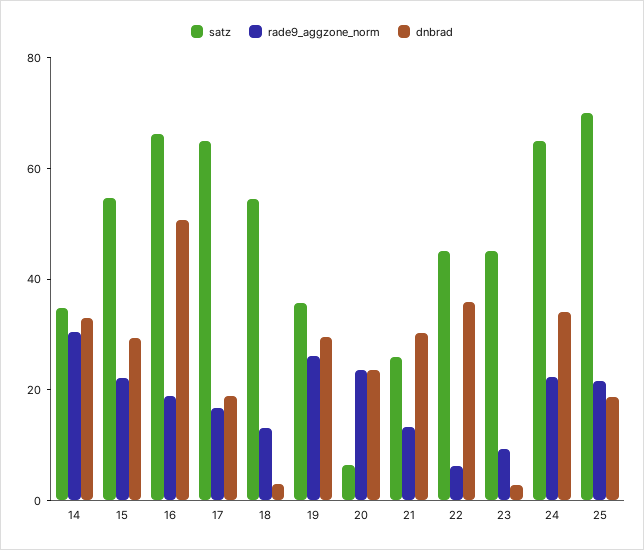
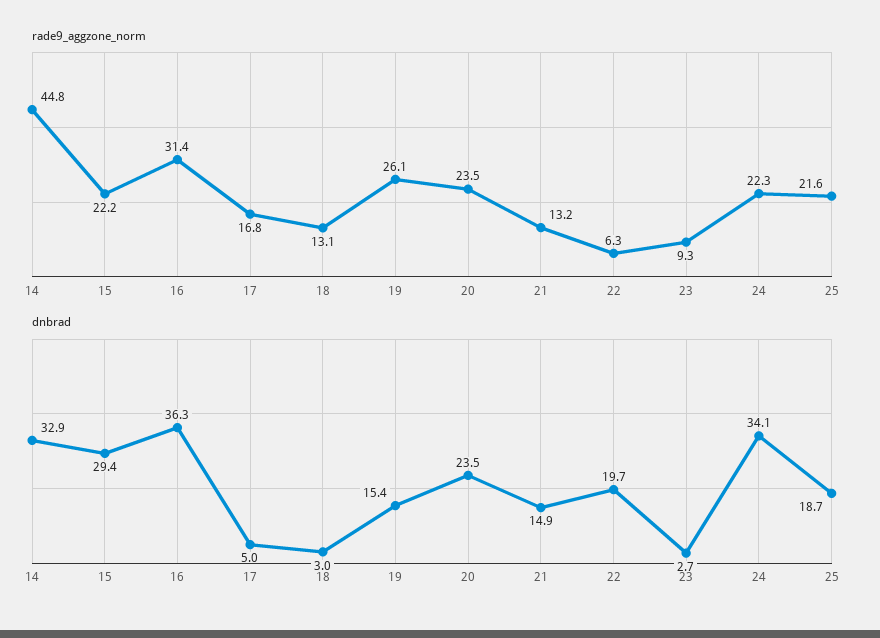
satz, 14: 35 -> none
rade9_aggzone_norm, 14: 30 -> 44.8
satz, 15: 55 -> none
satz, 16: 65 -> none
rade9_aggzone_norm, 16: 20 -> 31.4
dnbrad, 16: 50 -> 36.3
satz, 17: 65 -> none
dnbrad, 17: 20 -> 5
satz, 18: 55 -> none
satz, 19: 35 -> none
dnbrad, 19: 30 -> 15.4
satz, 20: 5 -> none
satz, 21: 25 -> none
dnbrad, 21: 30 -> 14.9
satz, 22: 45 -> none
dnbrad, 22: 35 -> 19.7
satz, 23: 45 -> none
satz, 24: 65 -> none
satz, 25: 70 -> none

